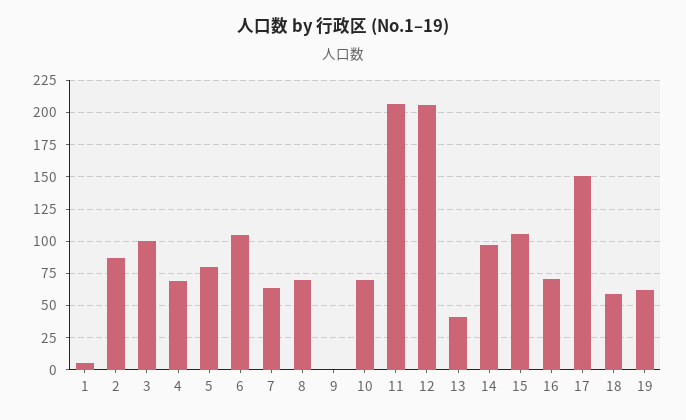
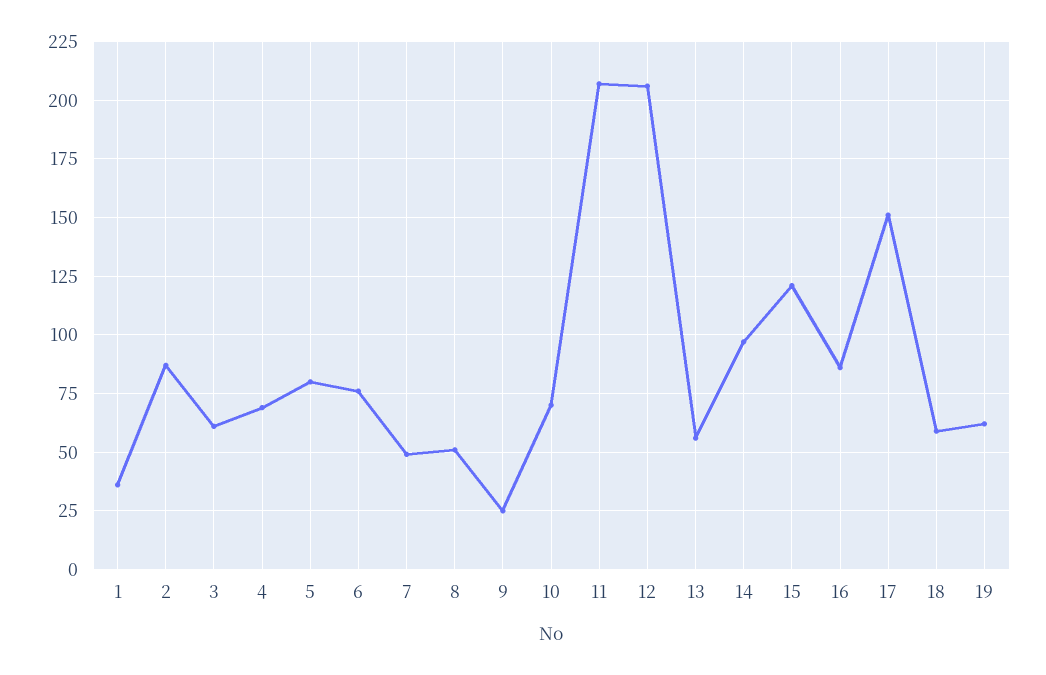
1: 5 -> 35
3: 100 -> 60
6: 105 -> 75
7: 65 -> 50
8: 70 -> 50
9: 0 -> 25
13: 40 -> 55
15: 105 -> 120
16: 70 -> 85

